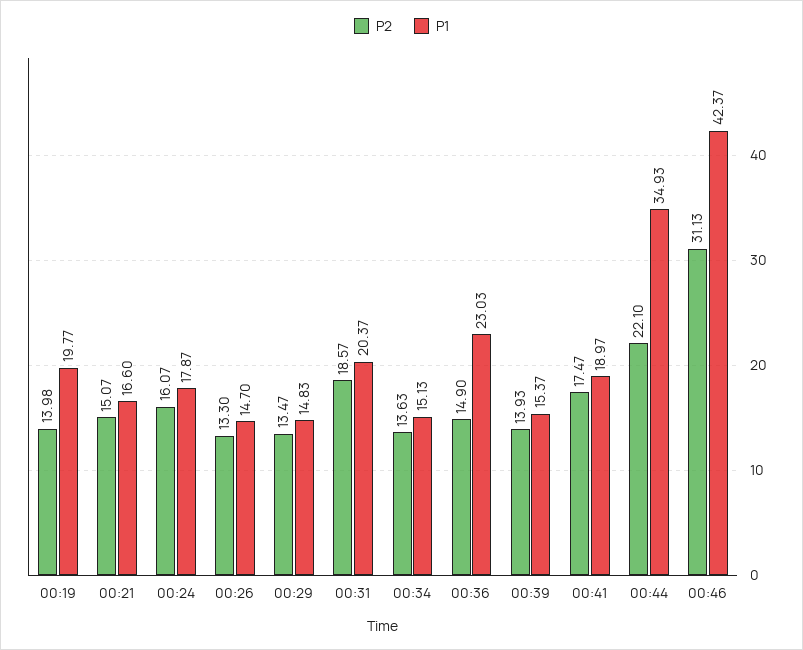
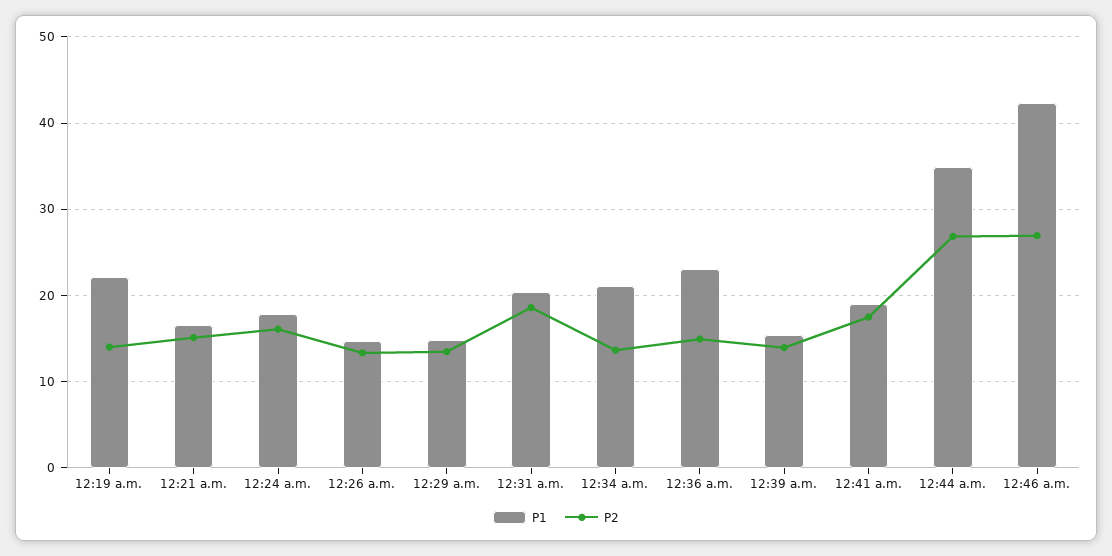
P1, 00:19: 19.77 -> 22
P1, 00:34: 15.13 -> 21
P2, 00:44: 22.1 -> 27
P2, 00:46: 31.13 -> 27

